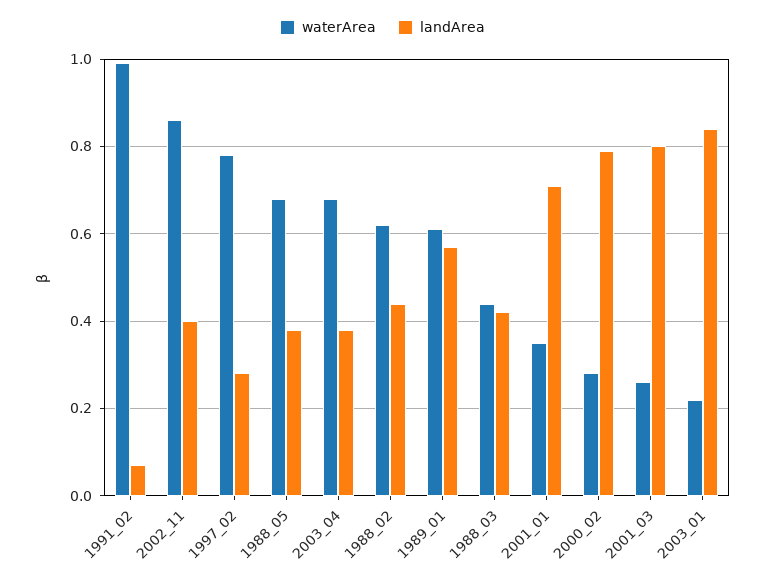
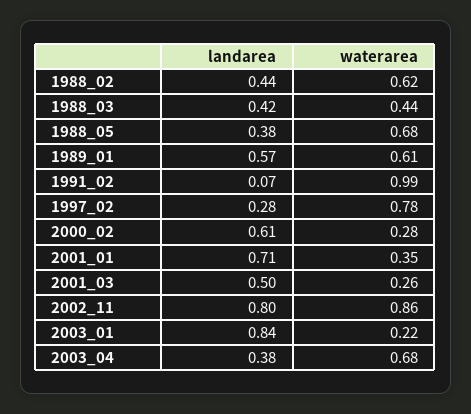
landArea, 2002_11: 0.4 -> 0.8
landArea, 2000_02: 0.8 -> 0.61
landArea, 2001_03: 0.8 -> 0.5

